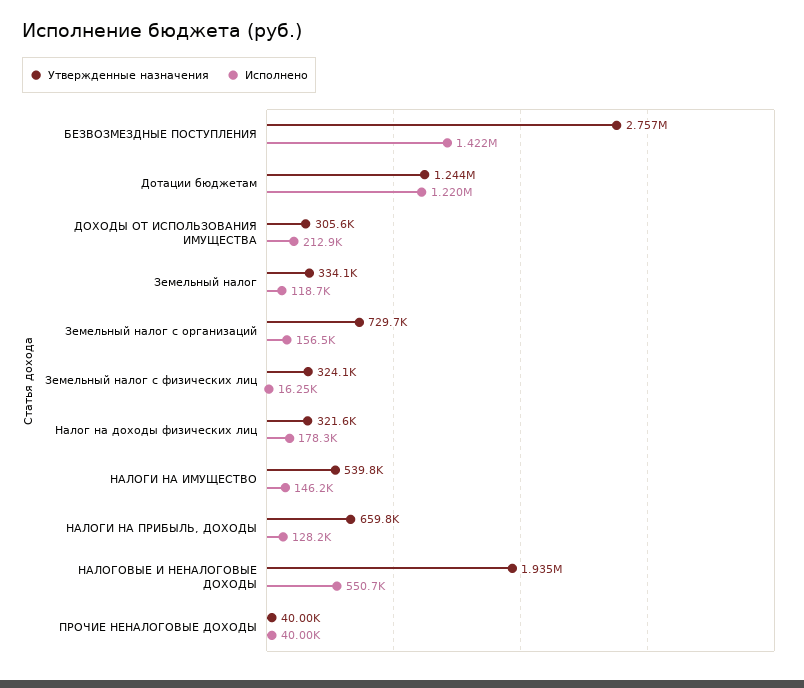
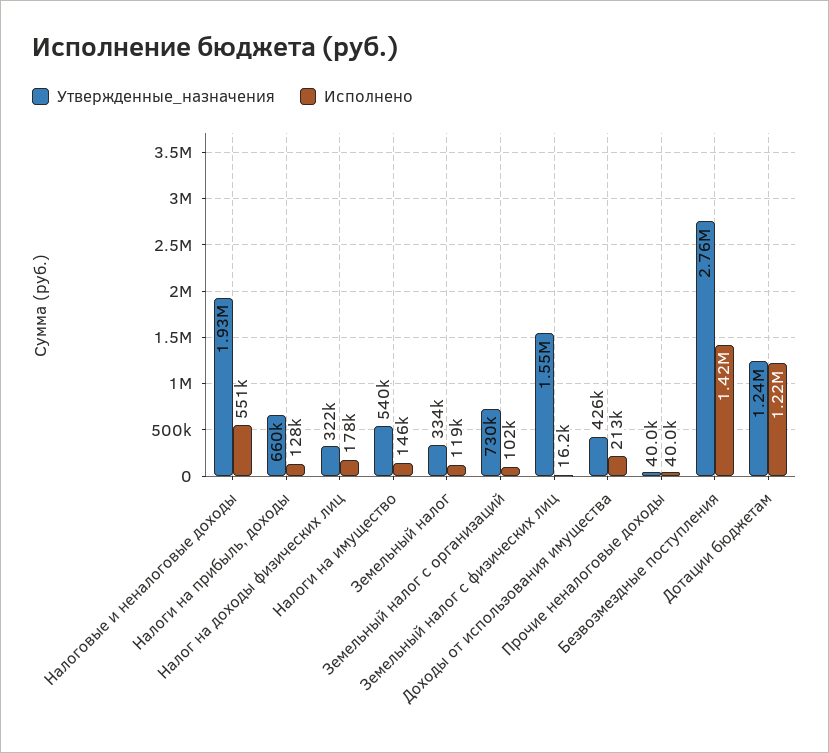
Утвержденные назначения, ДОХОДЫ ОТ ИСПОЛЬЗОВАНИЯ ИМУЩЕСТВА: 305600 -> 426000
Исполнено, Земельный налог с организаций: 156500 -> 102000
Утвержденные назначения, Земельный налог с физических лиц: 324100 -> 1550000

